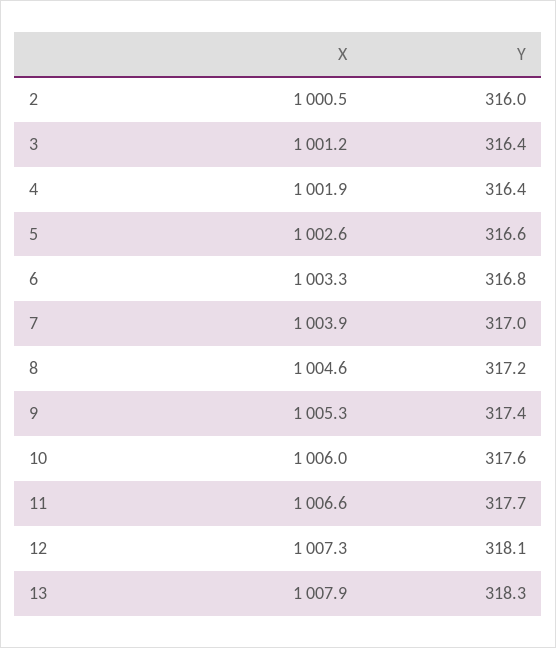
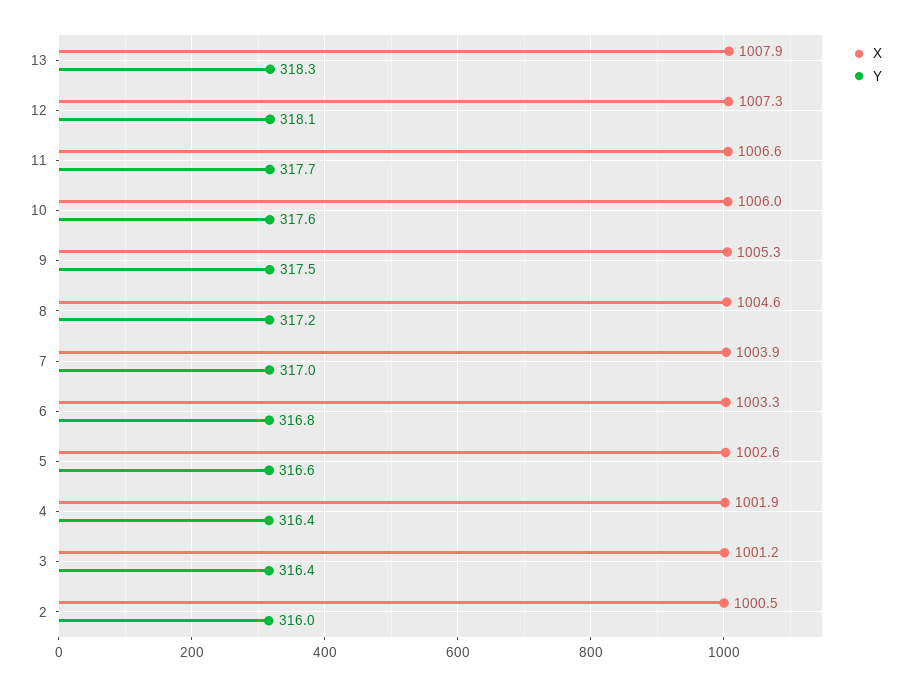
Y, 9: 317.4 -> 317.5

